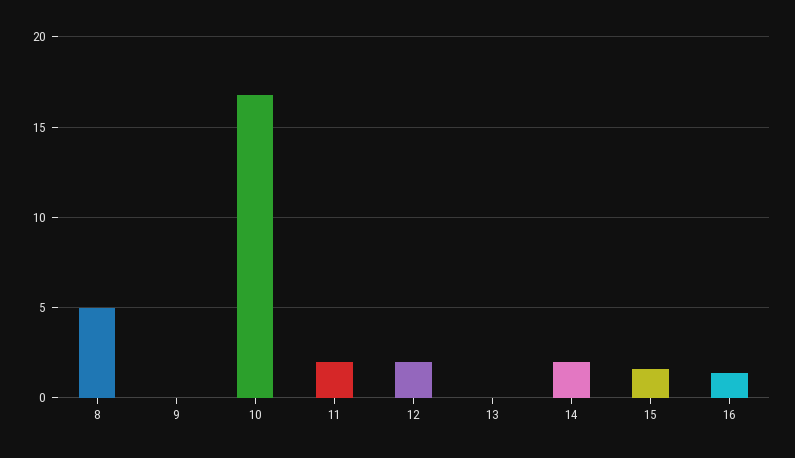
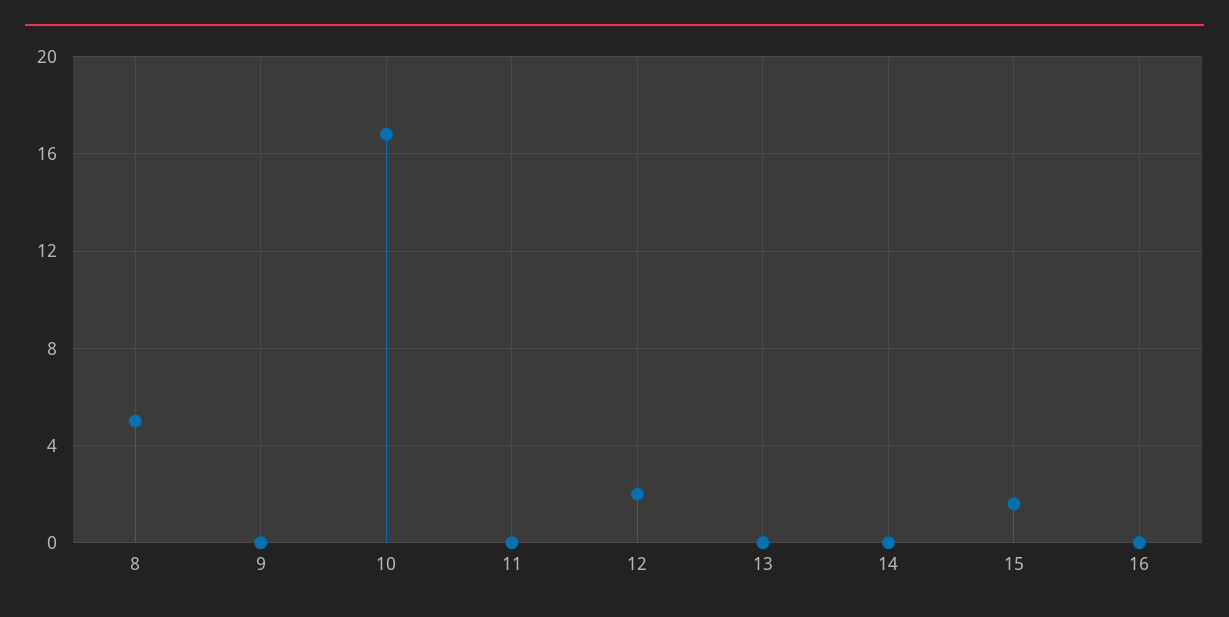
11: 2 -> 0
14: 2 -> 0
16: 1.5 -> 0

